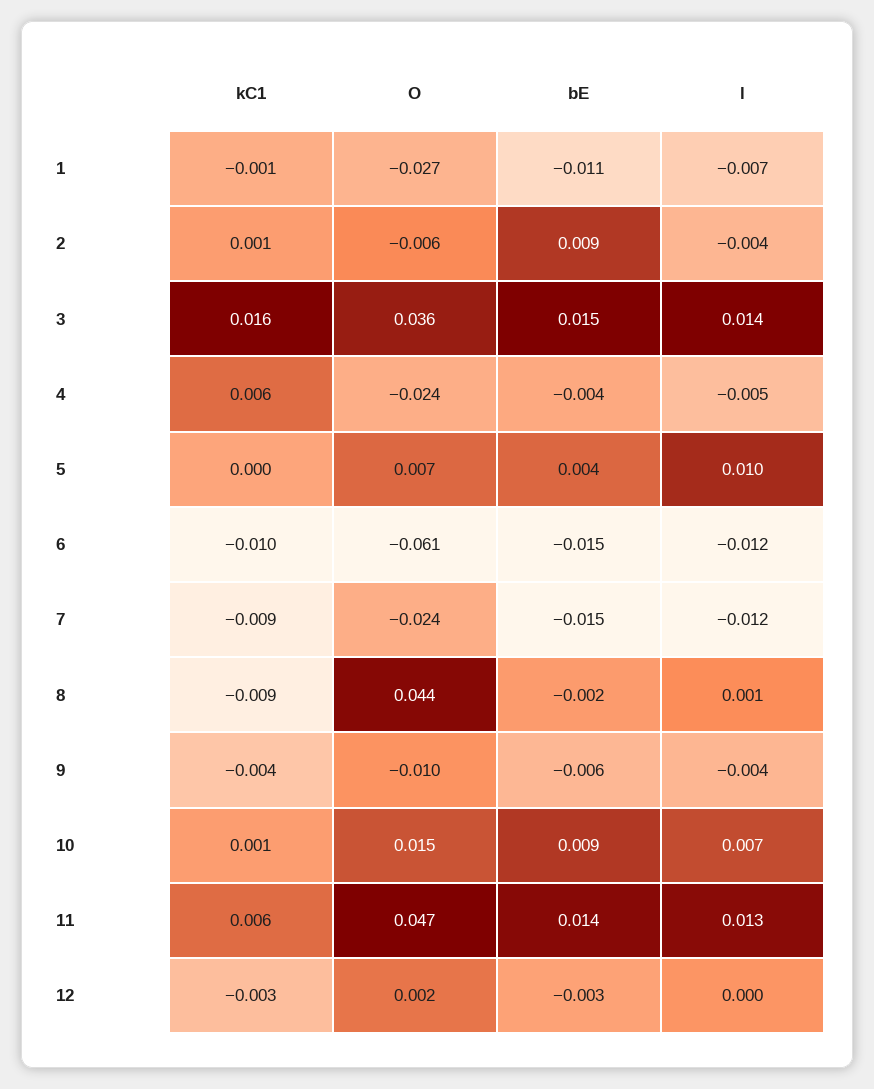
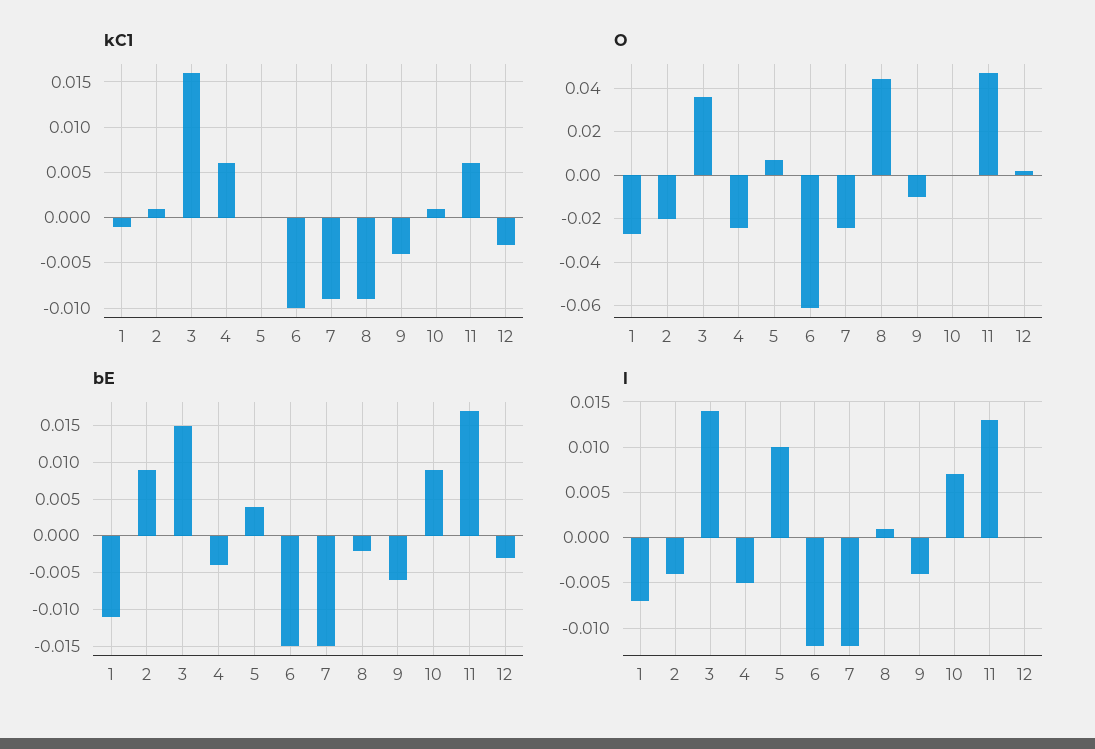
O, 2: -0.006 -> -0.02
O, 10: 0.015 -> 0
bE, 11: 0.014 -> 0.017

